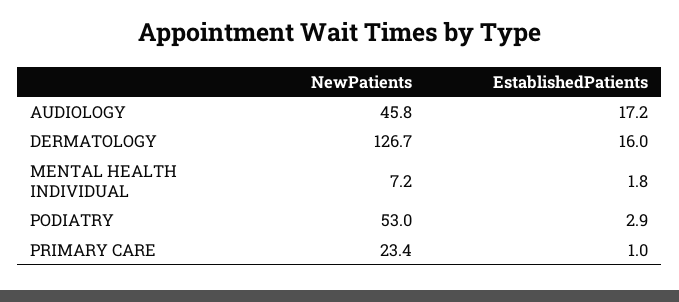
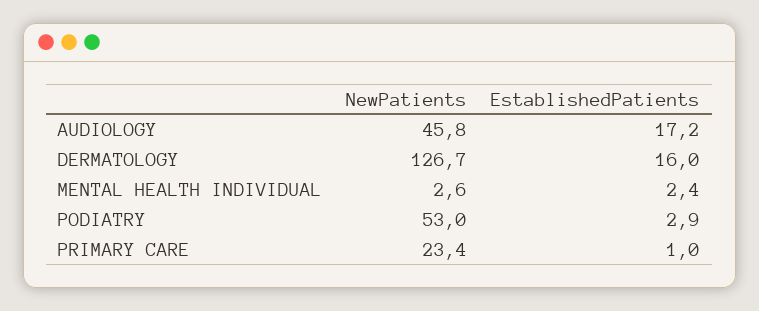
NewPatients, MENTAL HEALTH INDIVIDUAL: 7.2 -> 2.6
EstablishedPatients, MENTAL HEALTH INDIVIDUAL: 1.8 -> 2.4

